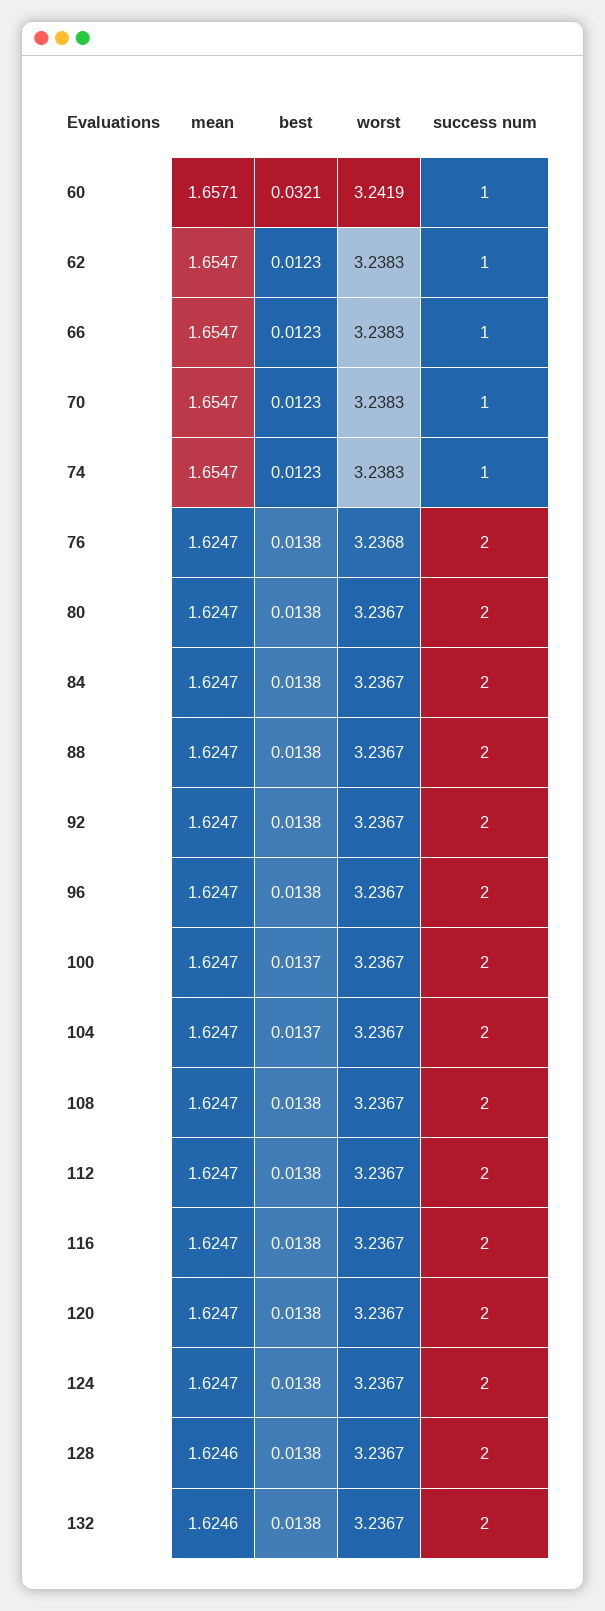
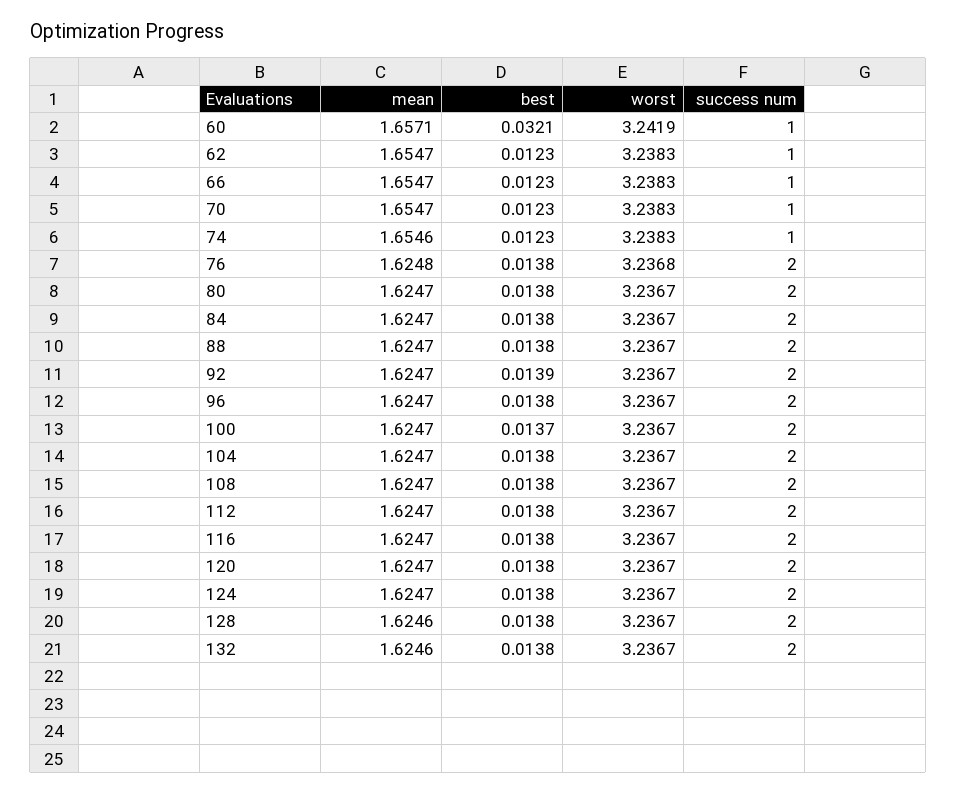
mean, 74: 1.6547 -> 1.6546
mean, 76: 1.6247 -> 1.6248
best, 92: 0.0138 -> 0.0139
best, 104: 0.0137 -> 0.0138

